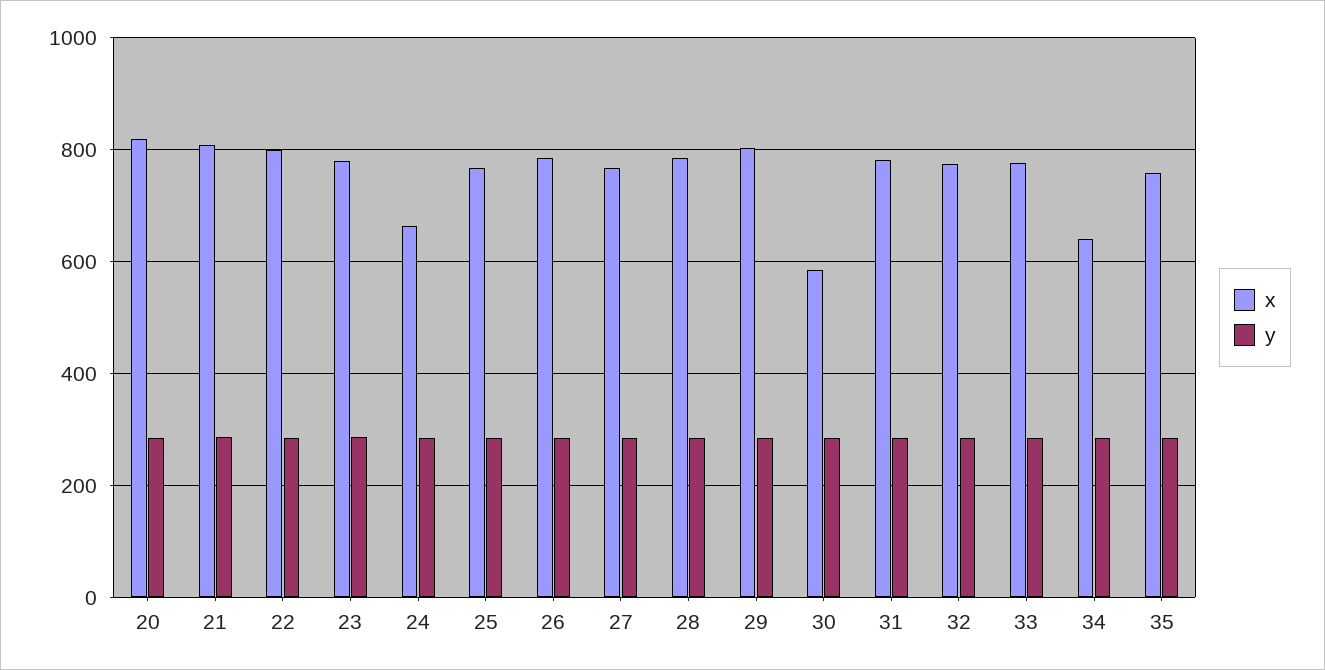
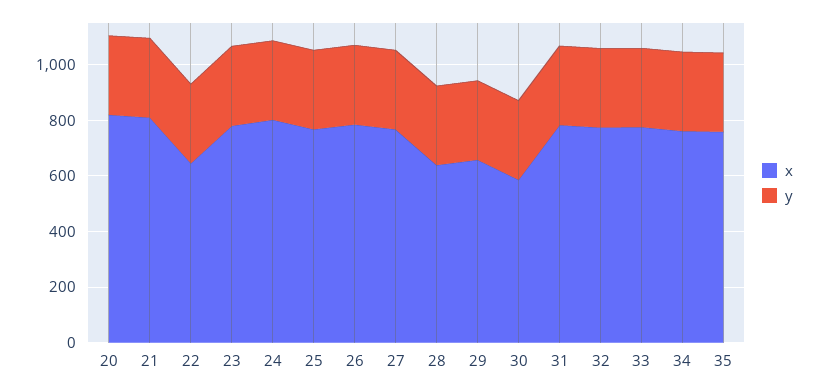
x, 22: 800 -> 650
x, 24: 660 -> 800
x, 28: 780 -> 650
x, 29: 800 -> 650
x, 34: 640 -> 750

